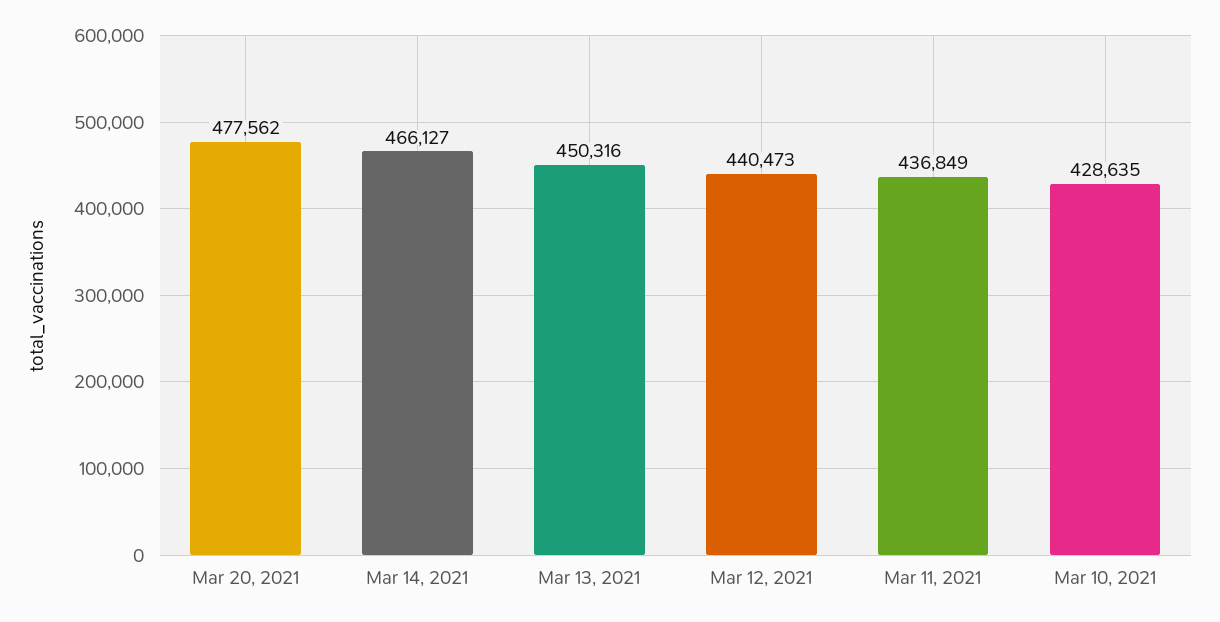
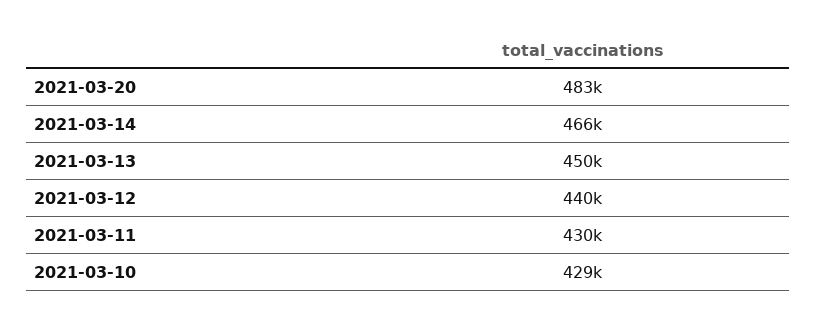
Mar 20, 2021: 477562 -> 483000
Mar 11, 2021: 436849 -> 430000

